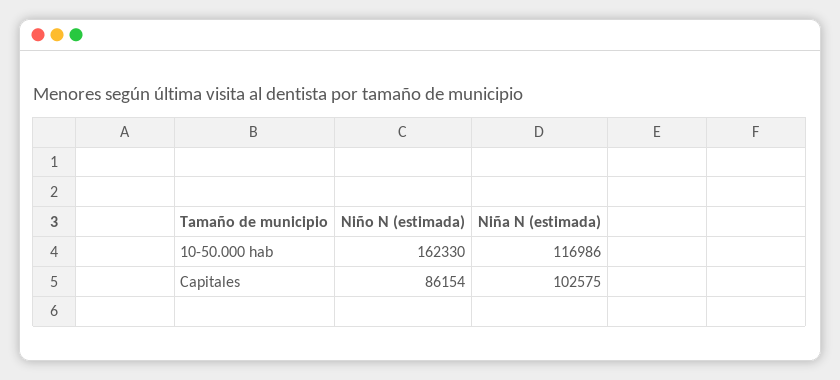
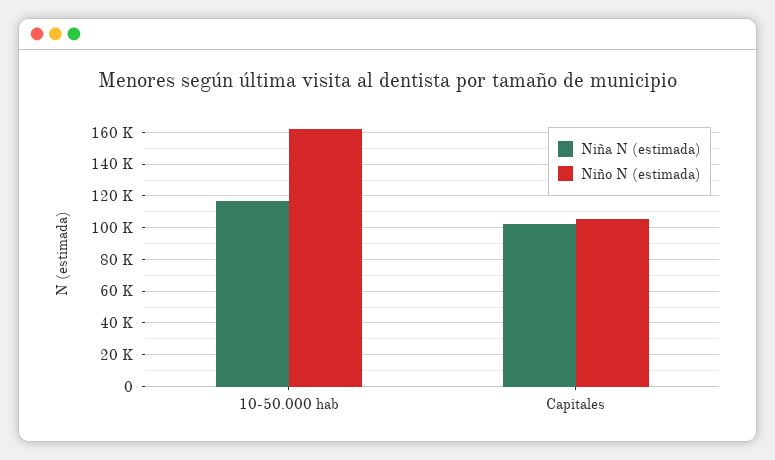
Niño N (estimada), Capitales: 86154 -> 105000

